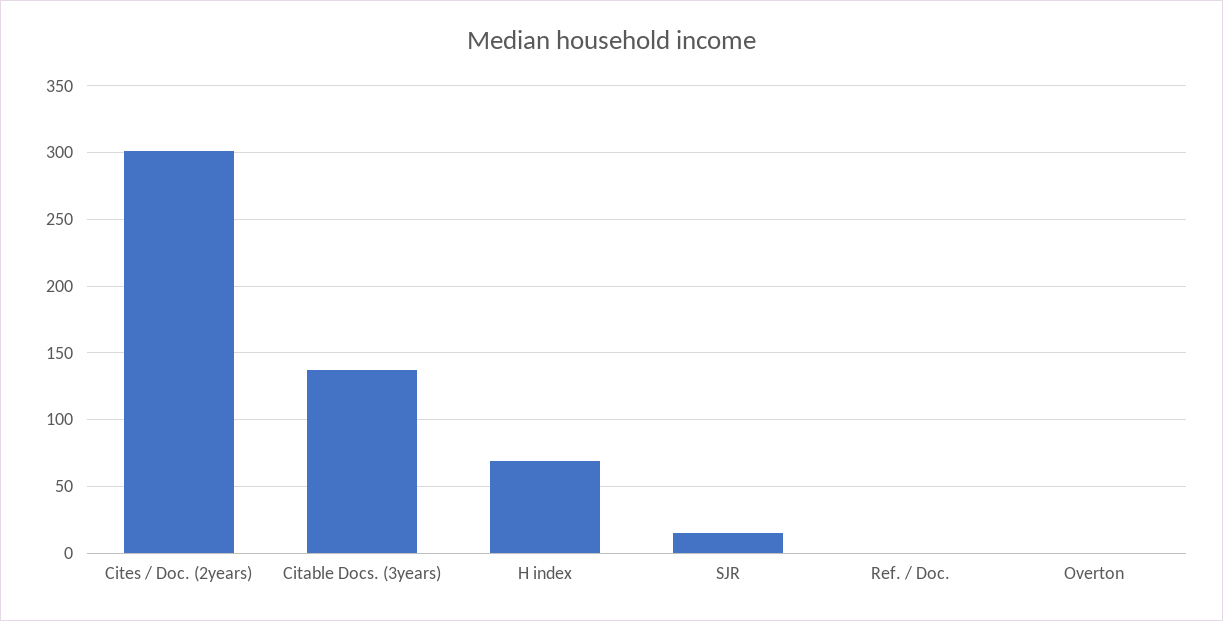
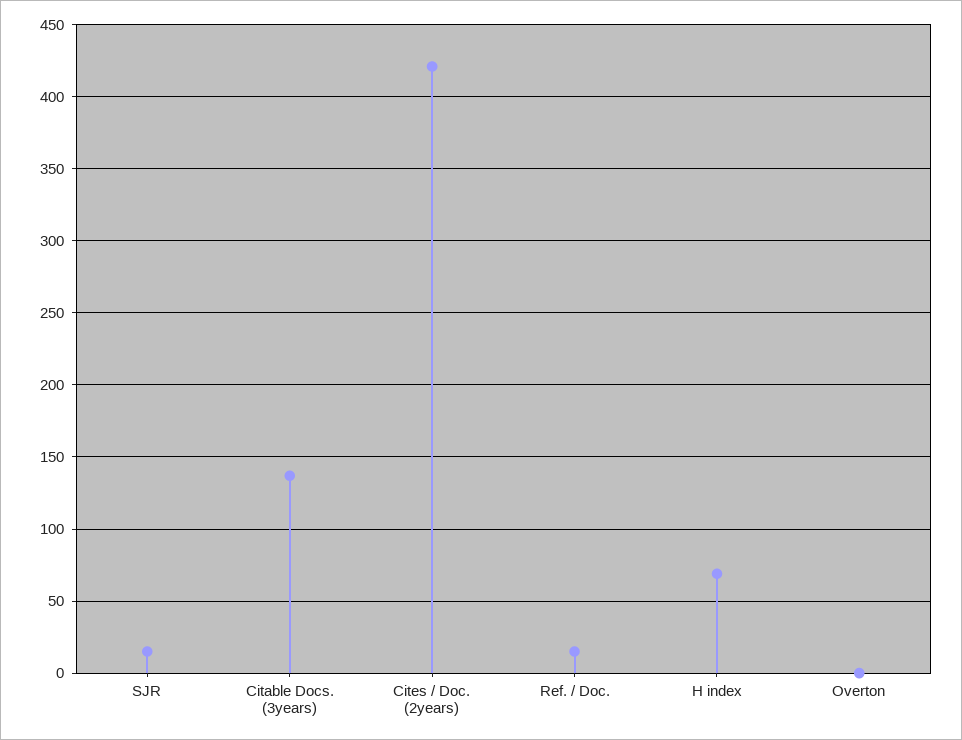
Cites / Doc. (2years): 300 -> 420
Ref. / Doc.: 0 -> 15

